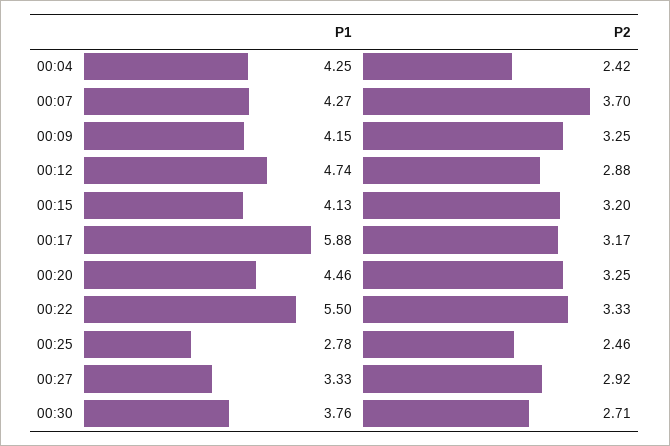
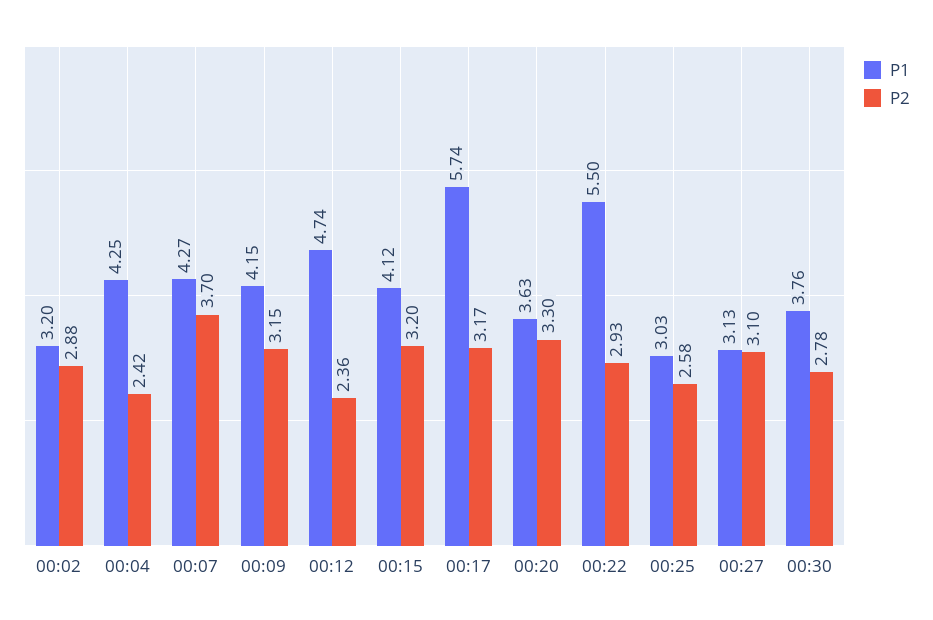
P2, 00:09: 3.25 -> 3.15
P2, 00:12: 2.88 -> 2.36
P1, 00:15: 4.13 -> 4.12
P1, 00:17: 5.88 -> 5.74
P1, 00:20: 4.46 -> 3.63
P2, 00:20: 3.25 -> 3.3
P2, 00:22: 3.33 -> 2.93
P1, 00:25: 2.78 -> 3.03
P2, 00:25: 2.46 -> 2.58
P1, 00:27: 3.33 -> 3.13
P2, 00:27: 2.92 -> 3.1
P2, 00:30: 2.71 -> 2.78
P1, 00:02: none -> 3.2
P2, 00:02: none -> 2.88

